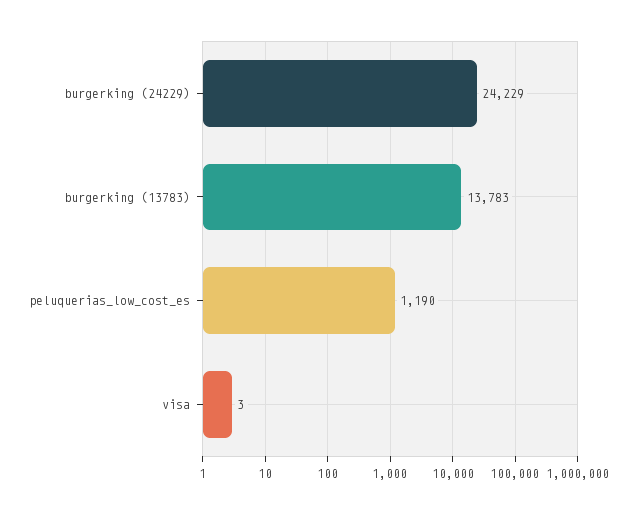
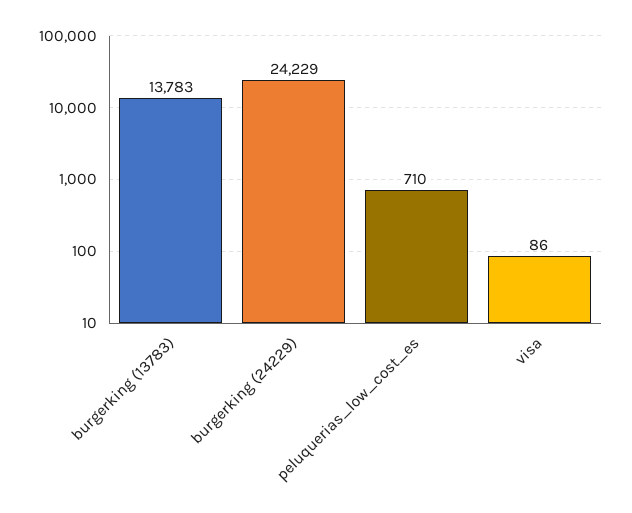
peluquerias_low_cost_es: 1190 -> 710
visa: 3 -> 86

